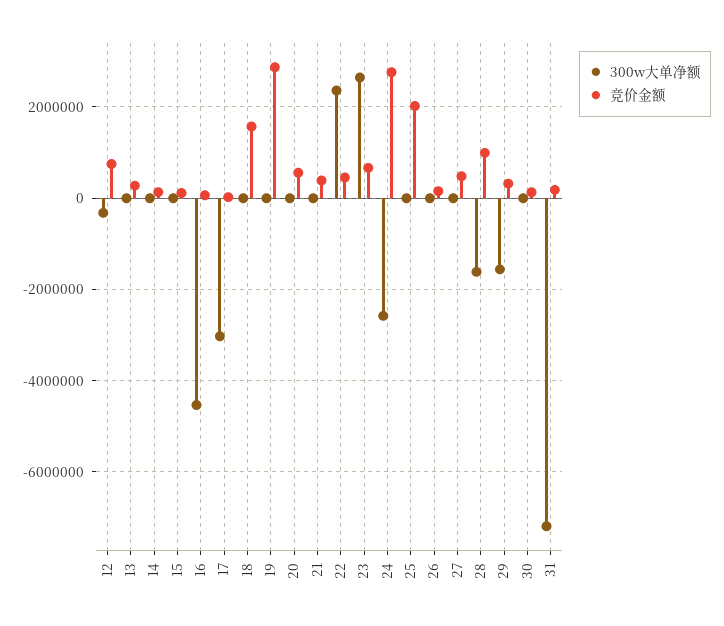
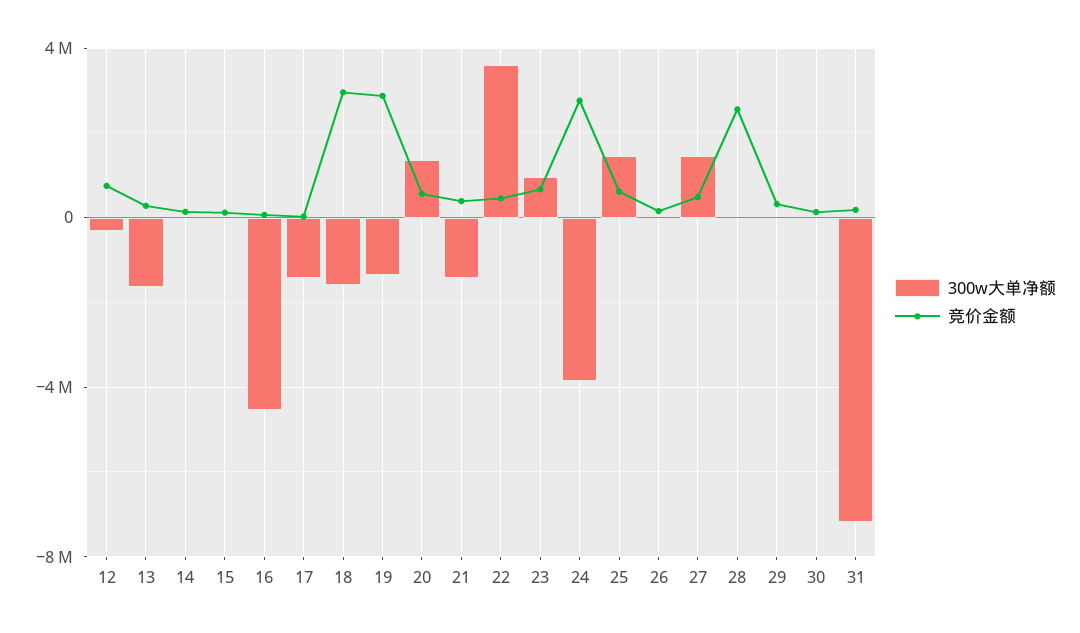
300w大单净额, 13: 0 -> -1500000
300w大单净额, 17: -3000000 -> -1500000
300w大单净额, 18: 0 -> -1500000
竞价金额, 18: 1600000 -> 3000000
300w大单净额, 19: 0 -> -1500000
300w大单净额, 20: 0 -> 1500000
300w大单净额, 21: 0 -> -1500000
300w大单净额, 22: 2400000 -> 3500000
300w大单净额, 23: 2600000 -> 1000000
300w大单净额, 24: -2600000 -> -4000000
300w大单净额, 25: 0 -> 1500000
竞价金额, 25: 2000000 -> 500000
300w大单净额, 27: 0 -> 1500000
300w大单净额, 28: -1600000 -> 0
竞价金额, 28: 1000000 -> 2500000
300w大单净额, 29: -1600000 -> 0

